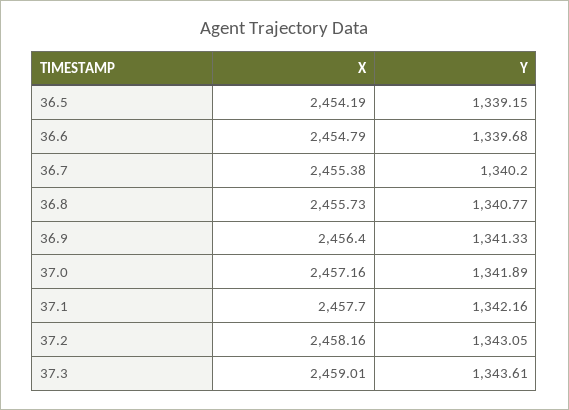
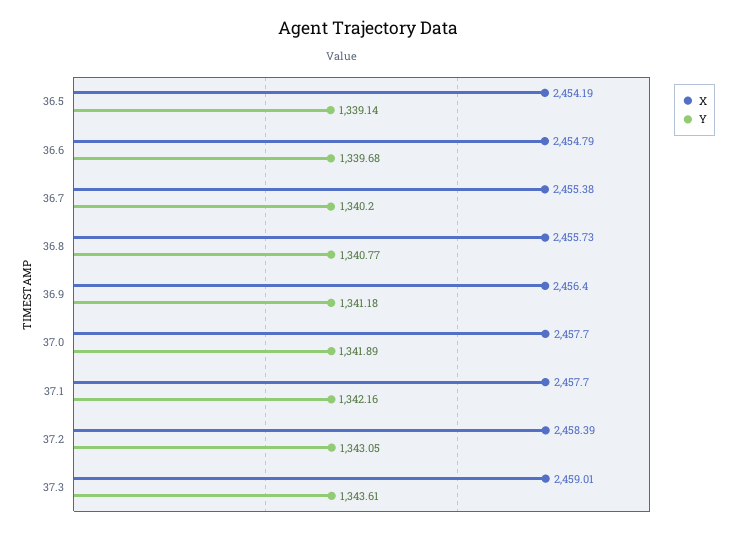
Y, 36.5: 1339.15 -> 1339.14
Y, 36.9: 1341.33 -> 1341.18
X, 37.0: 2457.16 -> 2457.7
X, 37.2: 2458.16 -> 2458.39

